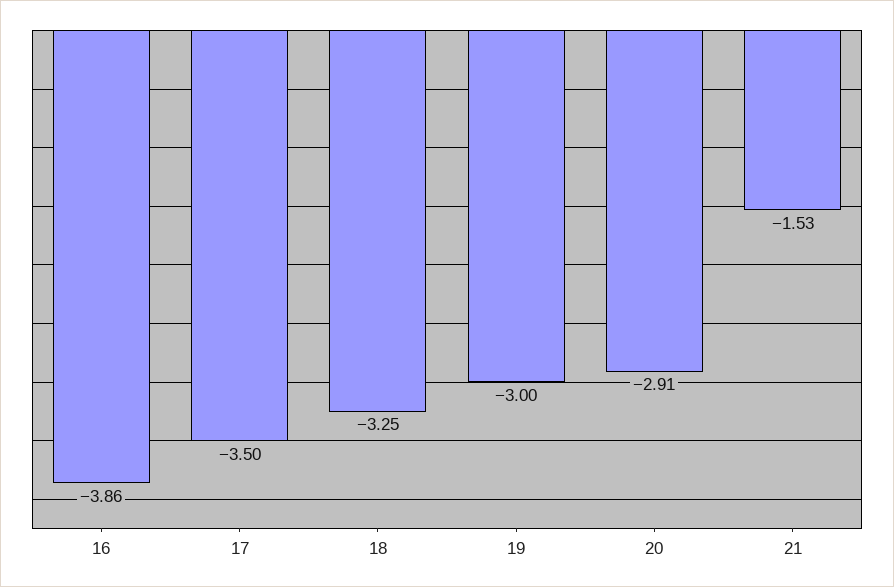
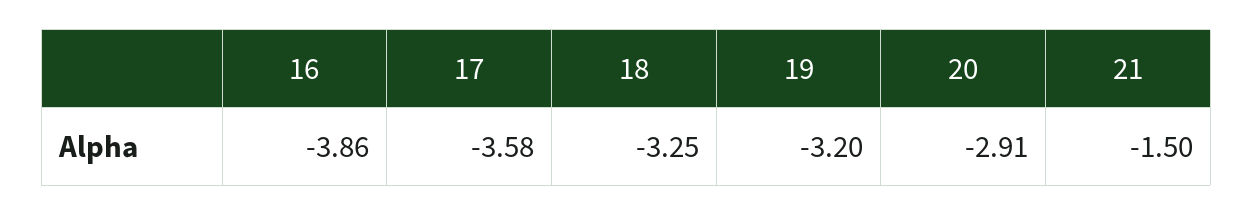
17: -3.5 -> -3.58
19: -3 -> -3.2
21: -1.53 -> -1.5

